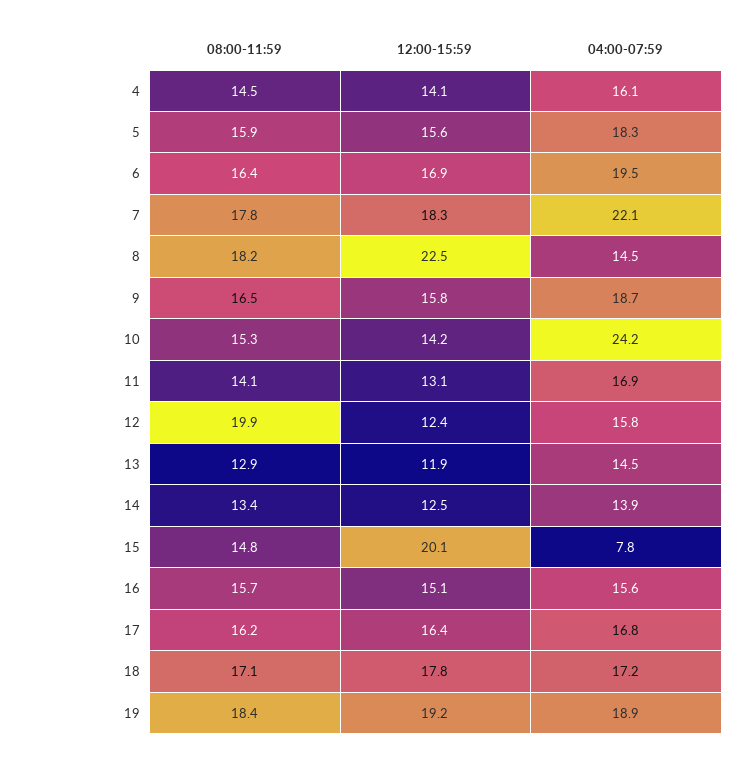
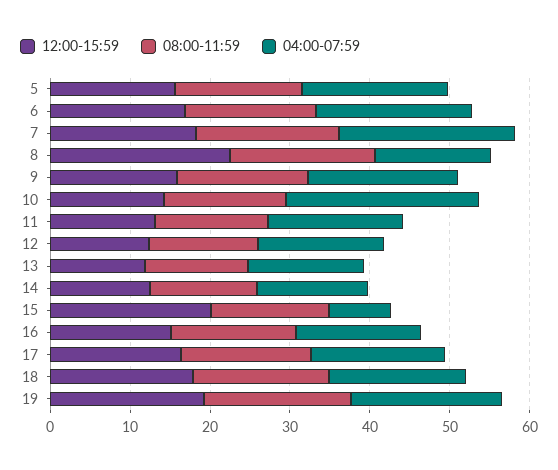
08:00-11:59, 4: 14.5 -> none
12:00-15:59, 4: 14.1 -> none
04:00-07:59, 4: 16.1 -> none
08:00-11:59, 12: 19.9 -> 14

